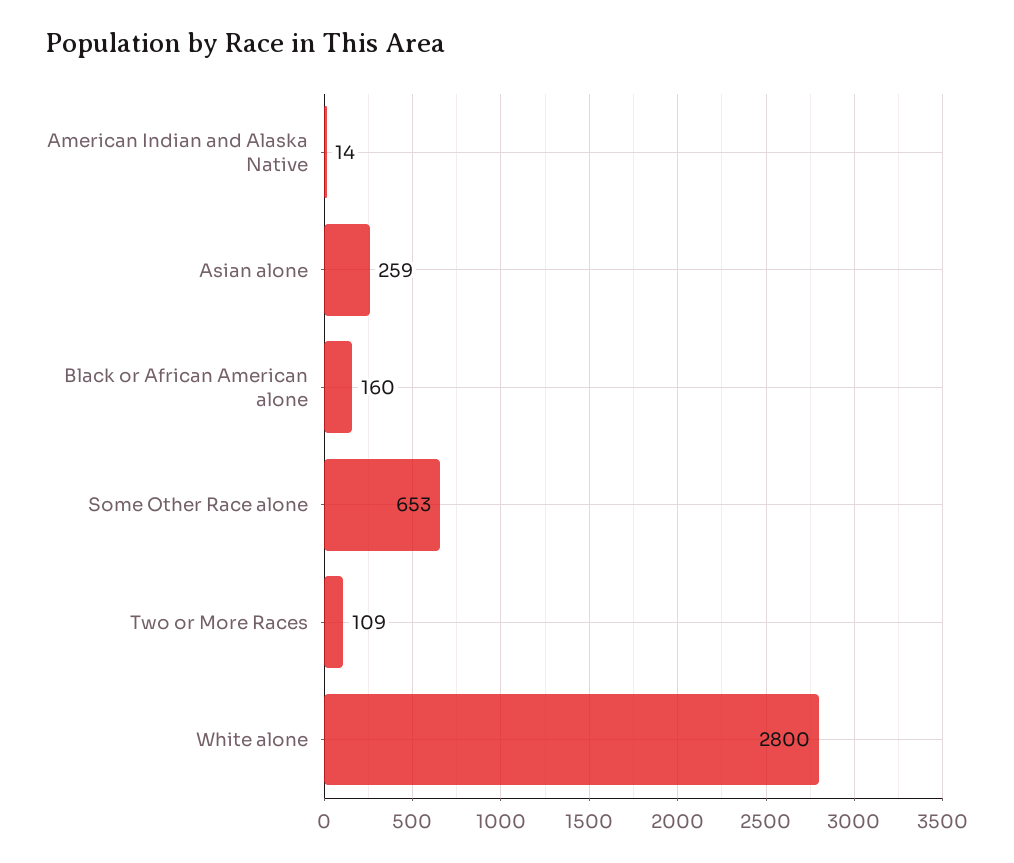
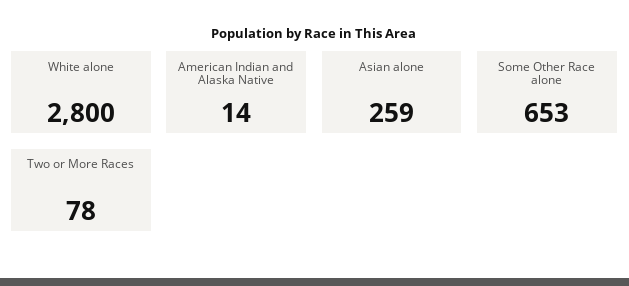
Black or African American alone: 160 -> none
Two or More Races: 109 -> 78

